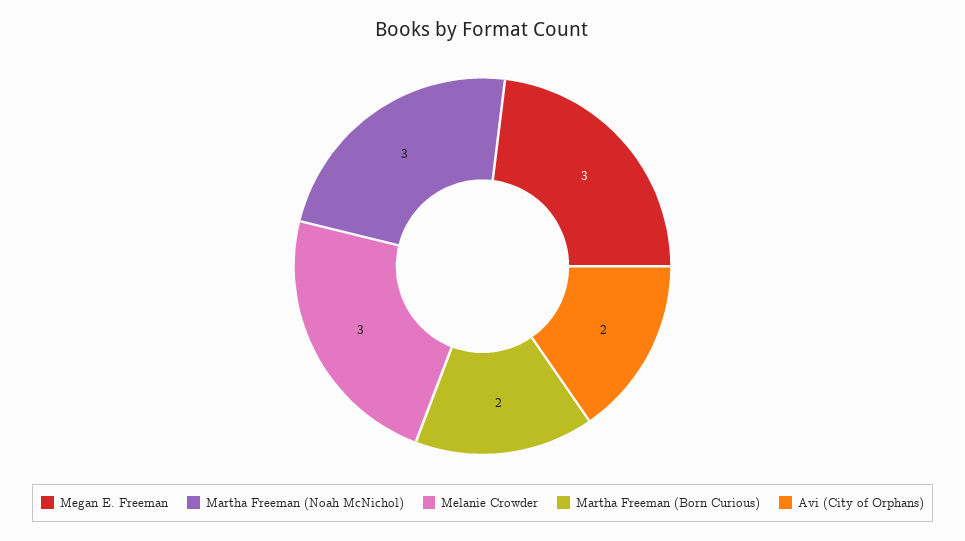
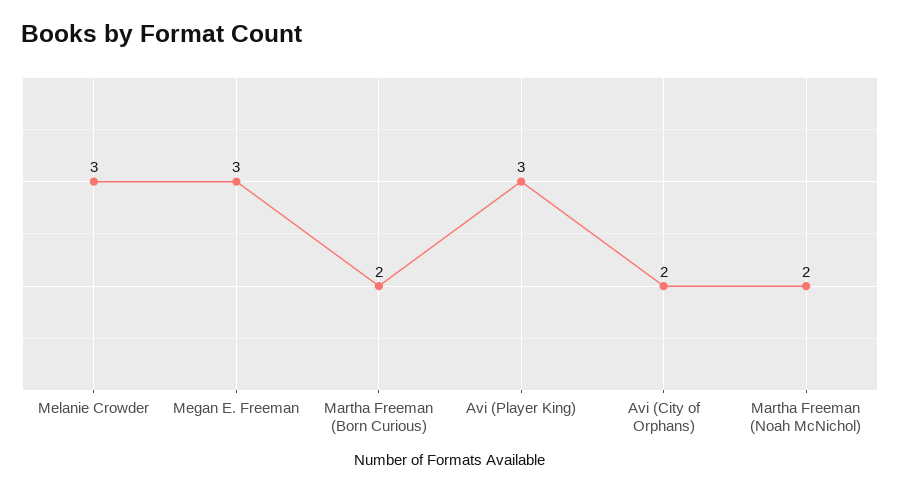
Martha Freeman (Noah McNichol): 3 -> 2
Avi (Player King): none -> 3

